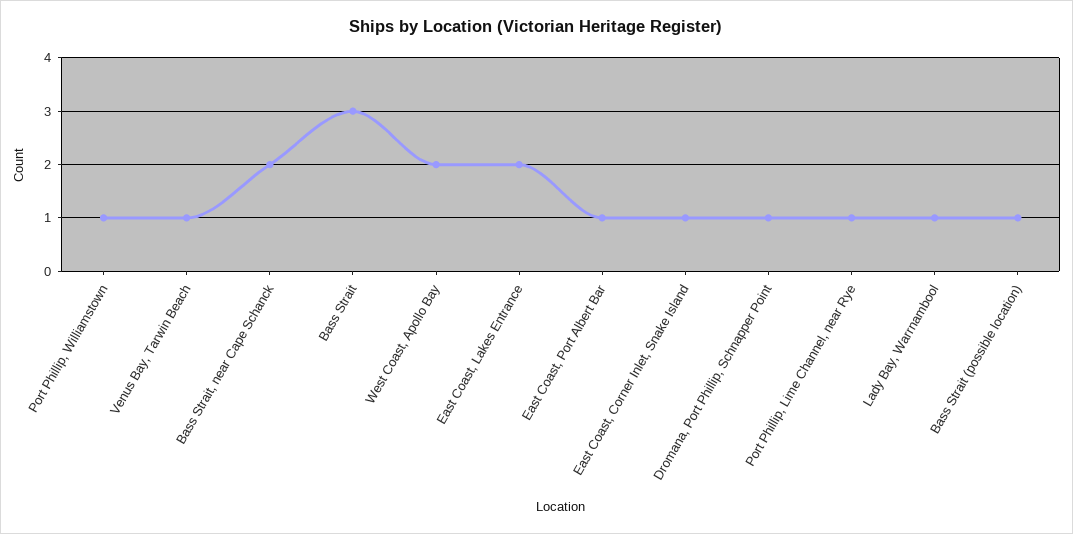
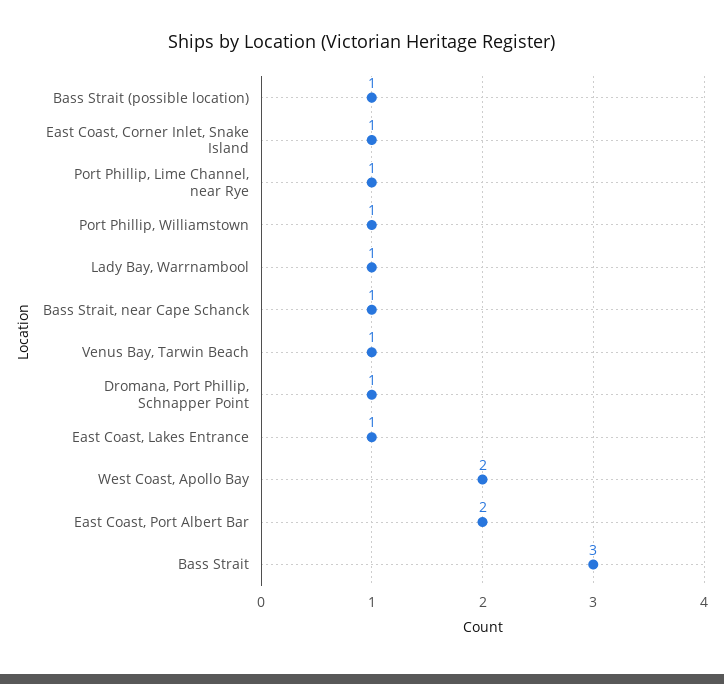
Bass Strait, near Cape Schanck: 2 -> 1
East Coast, Lakes Entrance: 2 -> 1
East Coast, Port Albert Bar: 1 -> 2

